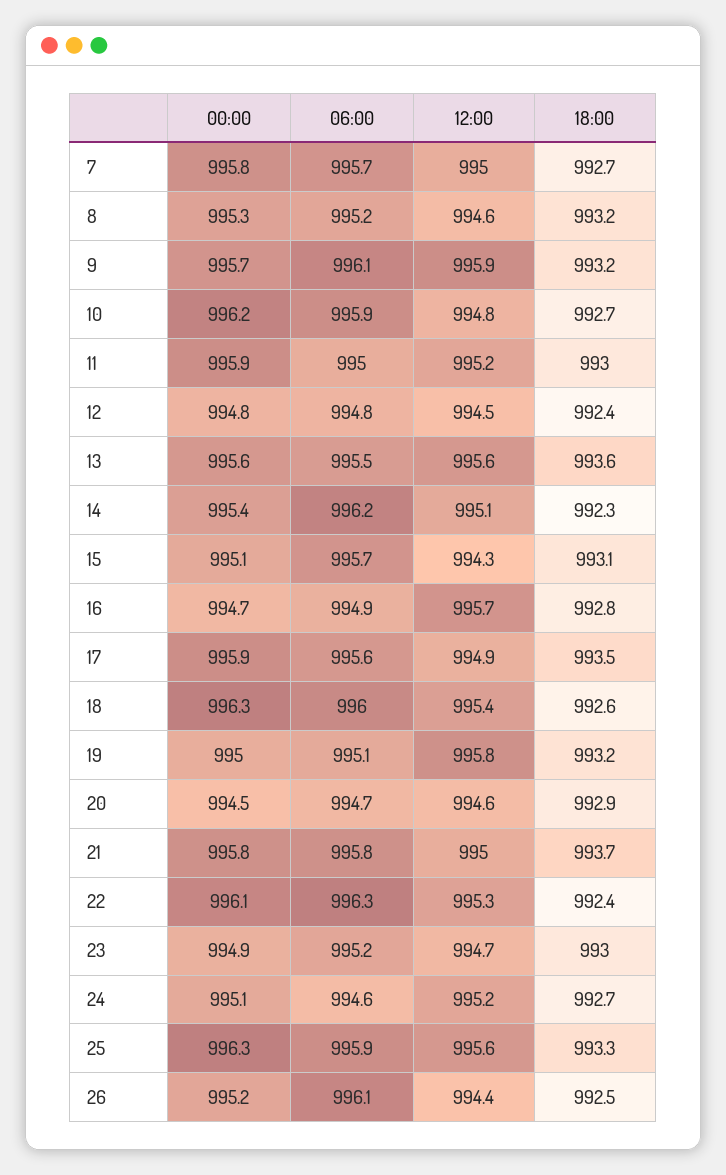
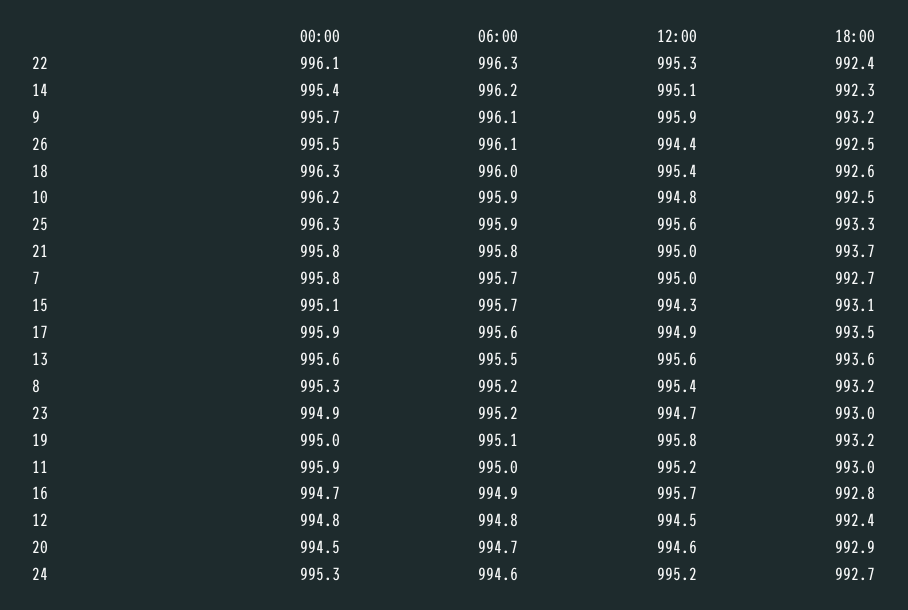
12:00, 8: 994.6 -> 995.4
18:00, 10: 992.7 -> 992.5
00:00, 24: 995.1 -> 995.3
00:00, 26: 995.2 -> 995.5

